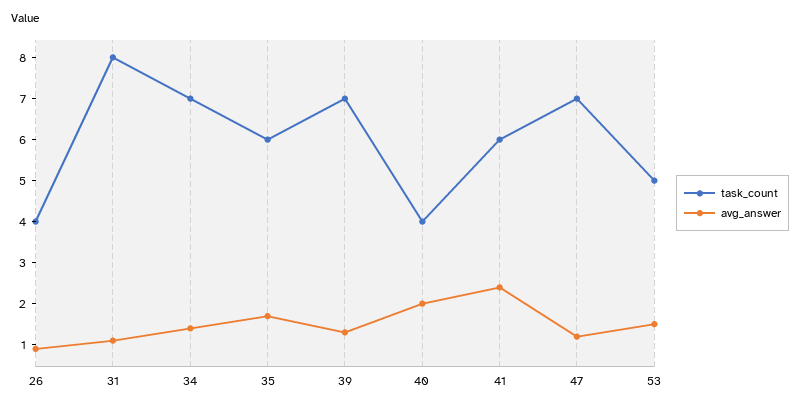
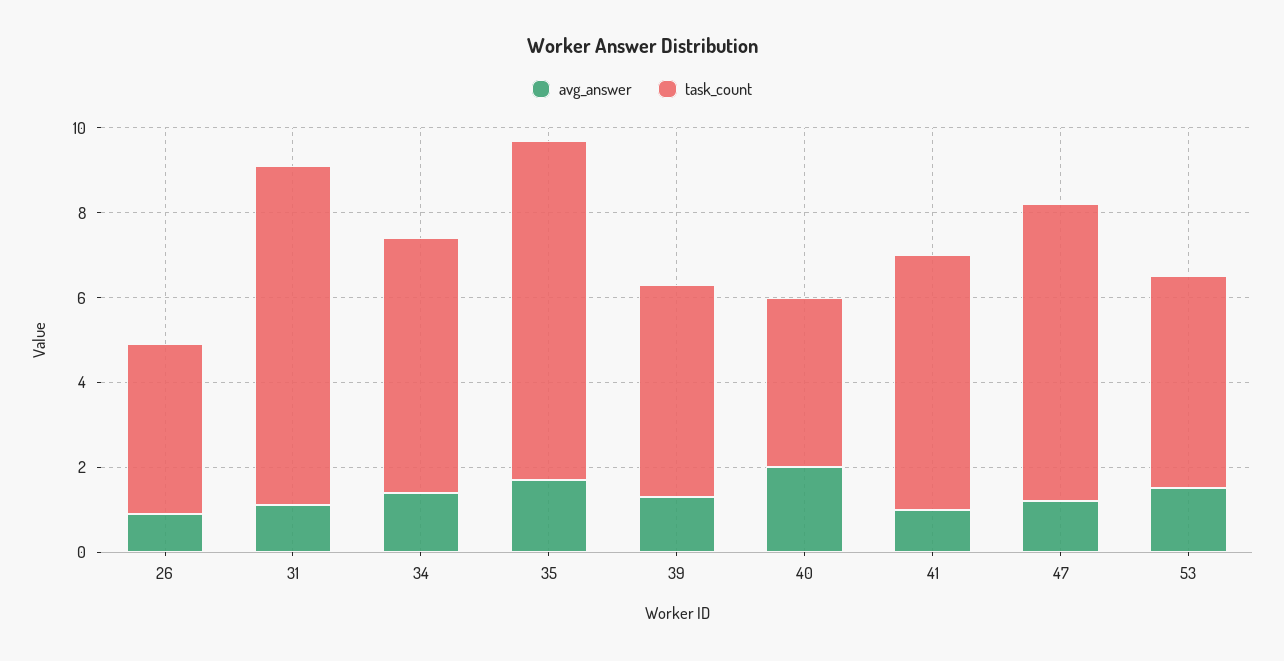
task_count, 34: 7 -> 6
task_count, 35: 6 -> 8
task_count, 39: 7 -> 5
avg_answer, 41: 2.5 -> 1

